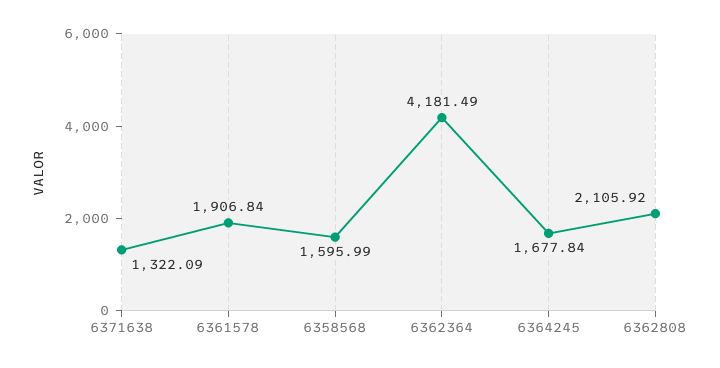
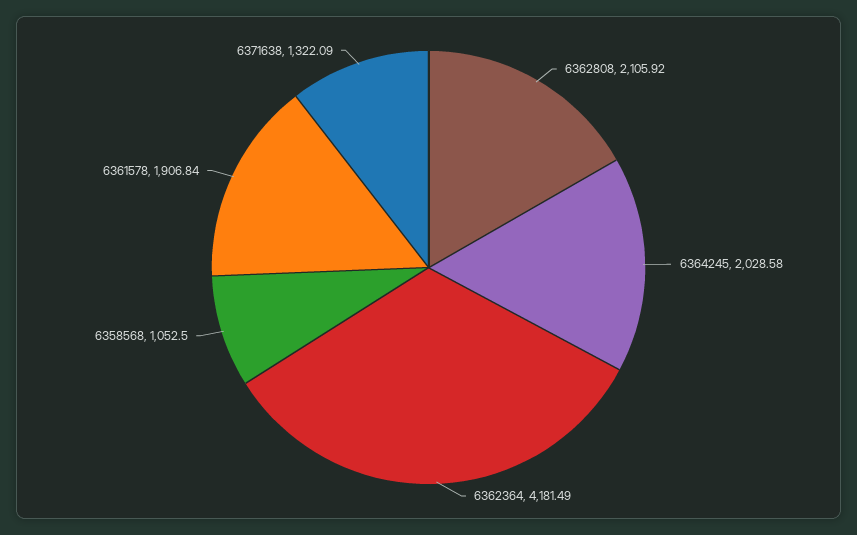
6358568: 1595.99 -> 1052.5
6364245: 1677.84 -> 2028.58

